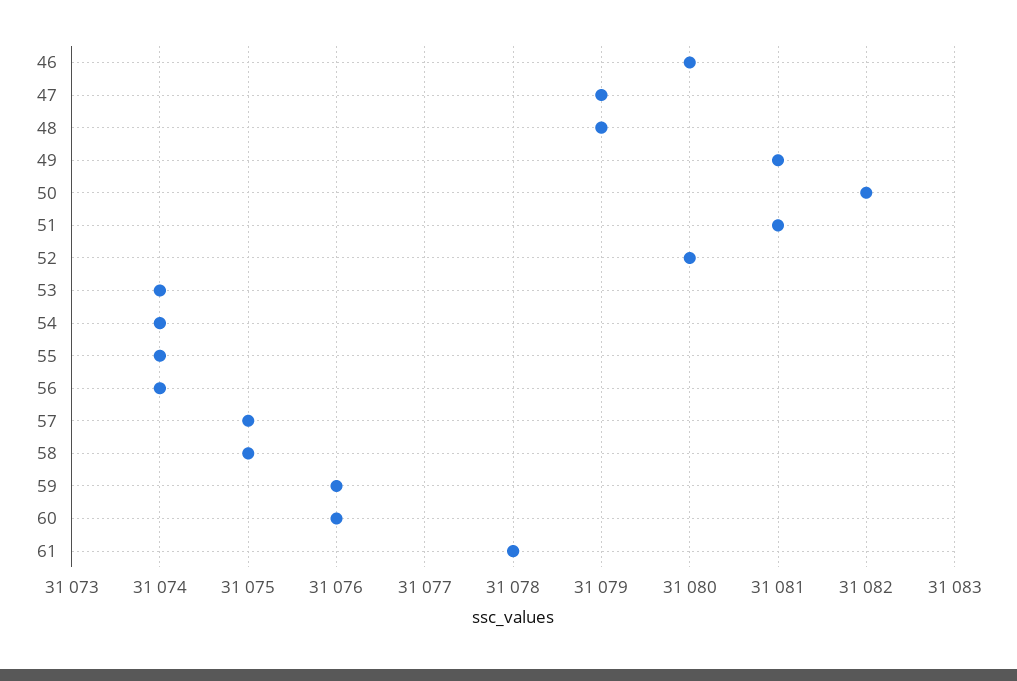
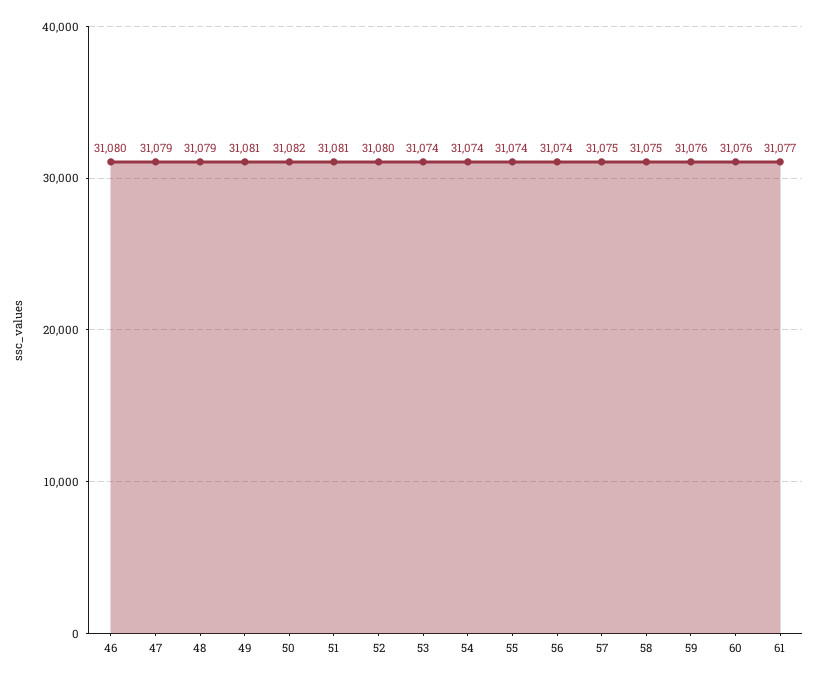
61: 31078 -> 31077

